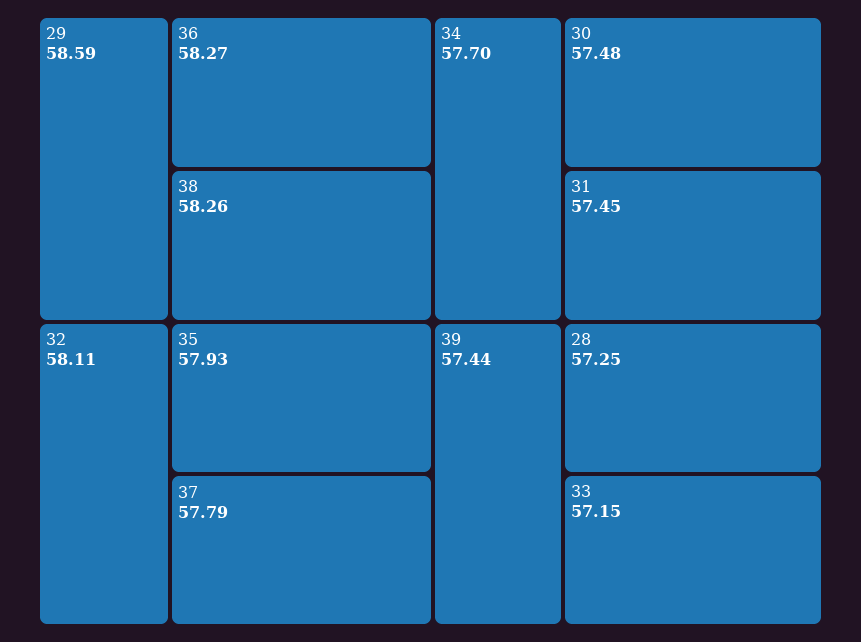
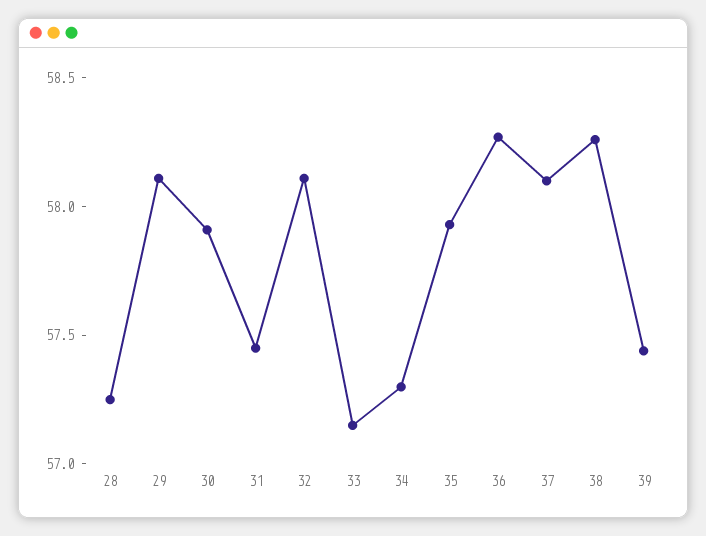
29: 58.59 -> 58.1
37: 57.79 -> 58.1
34: 57.7 -> 57.3
30: 57.48 -> 57.9

